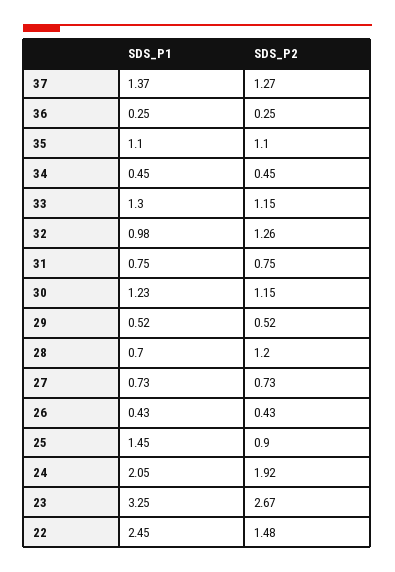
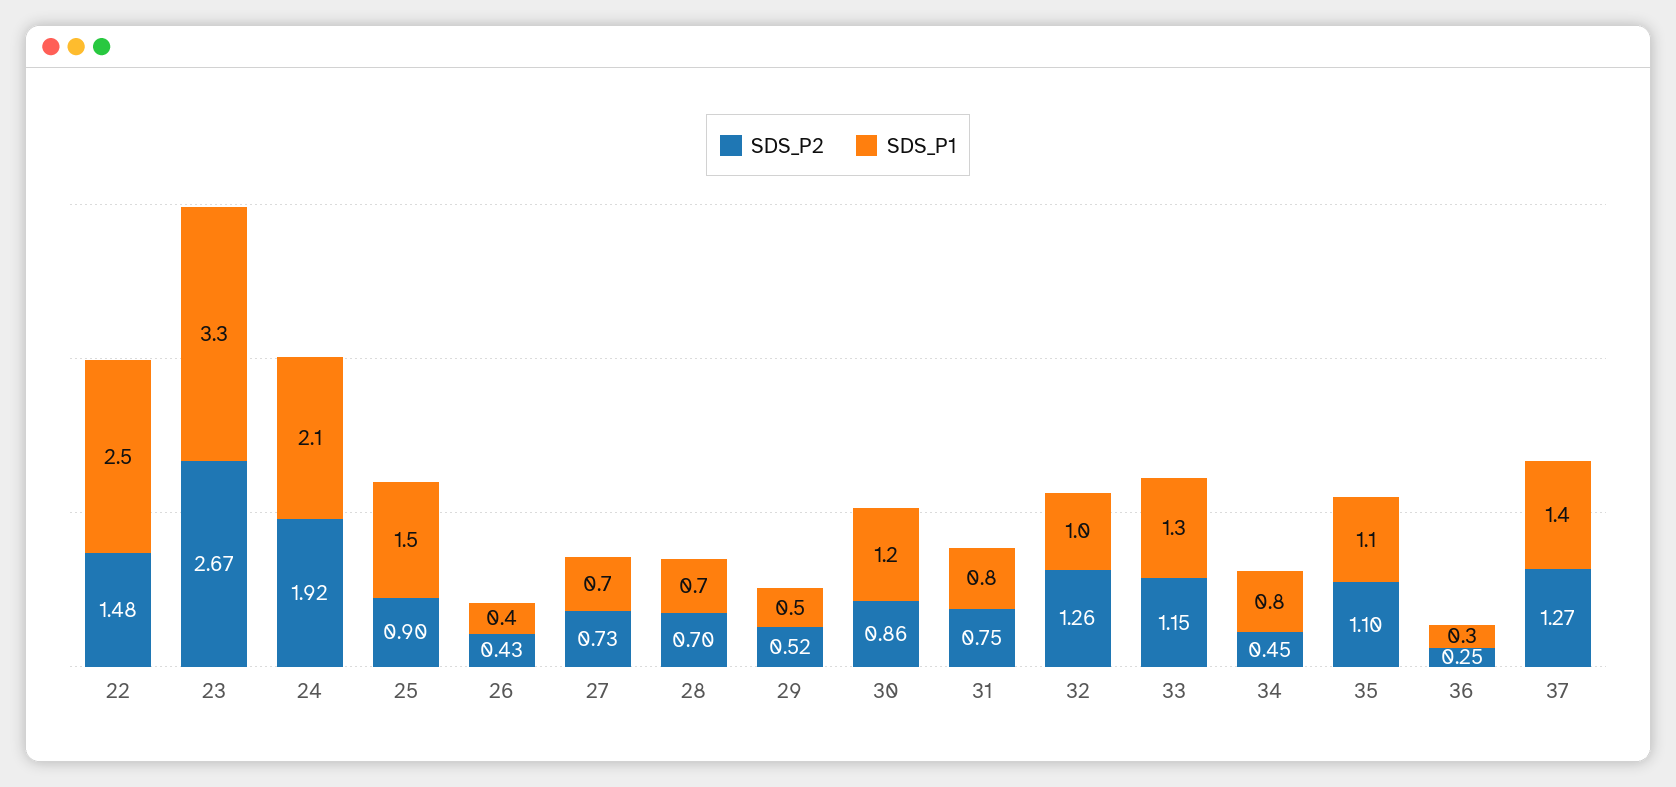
SDS_P1, 34: 0.45 -> 0.8
SDS_P2, 30: 1.15 -> 0.86
SDS_P2, 28: 1.2 -> 0.7

